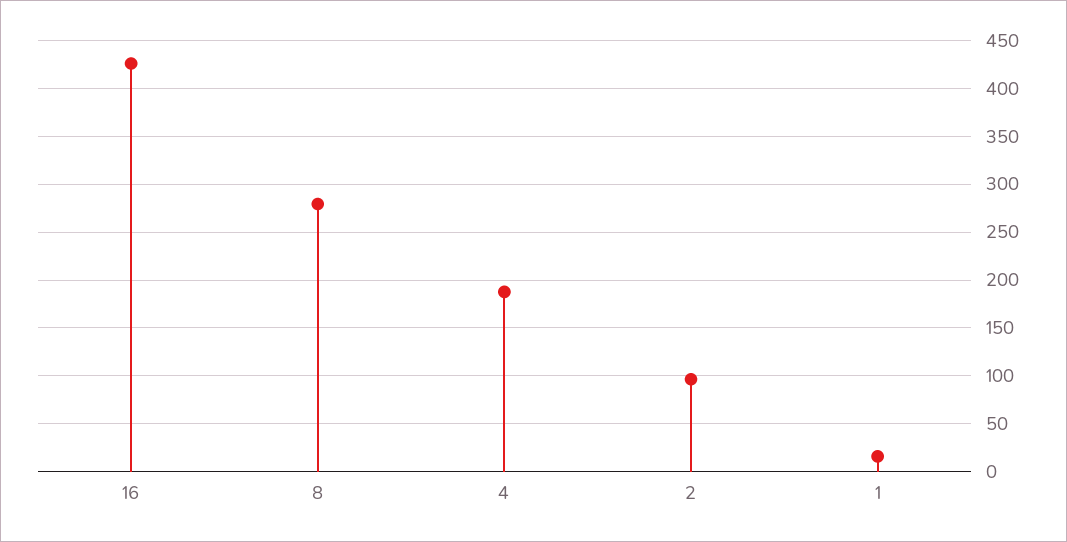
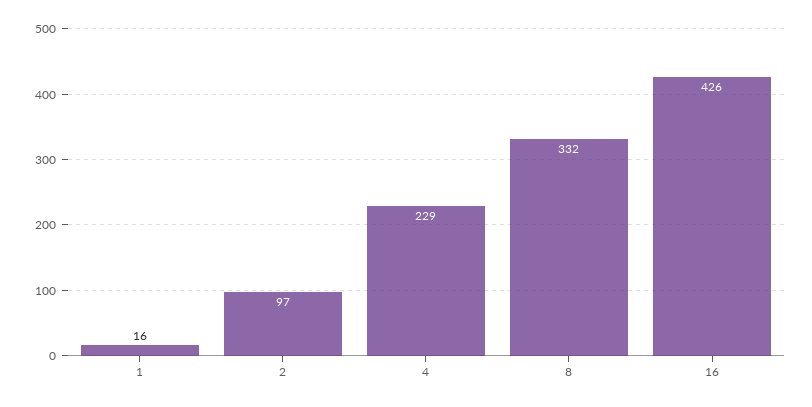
8: 280 -> 332
4: 190 -> 229

